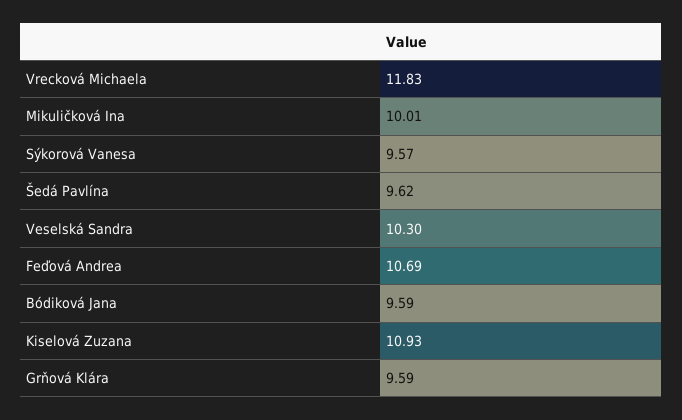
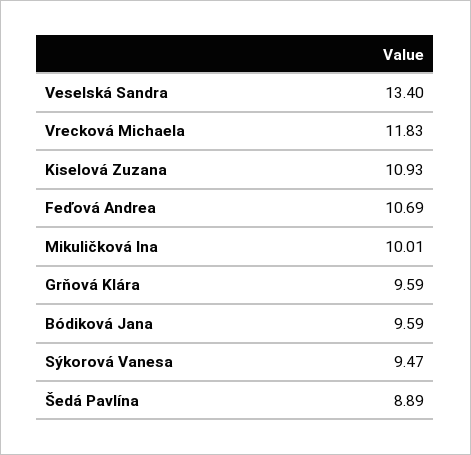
Sýkorová Vanesa: 9.57 -> 9.47
Šedá Pavlína: 9.62 -> 8.89
Veselská Sandra: 10.3 -> 13.4

